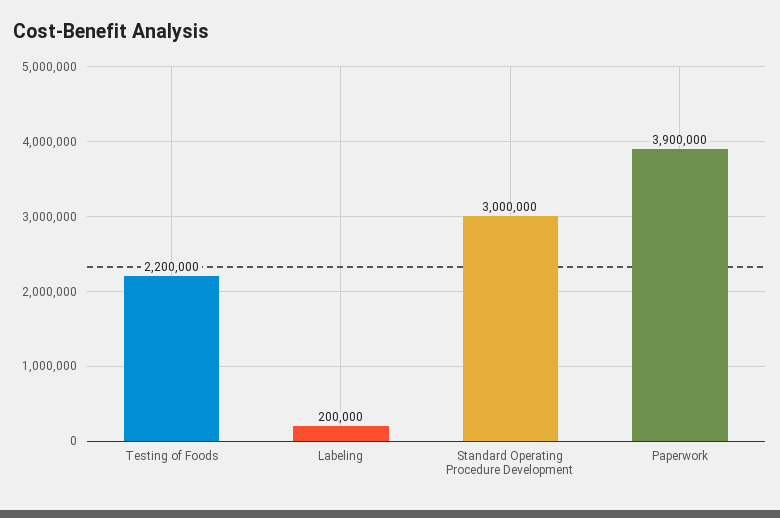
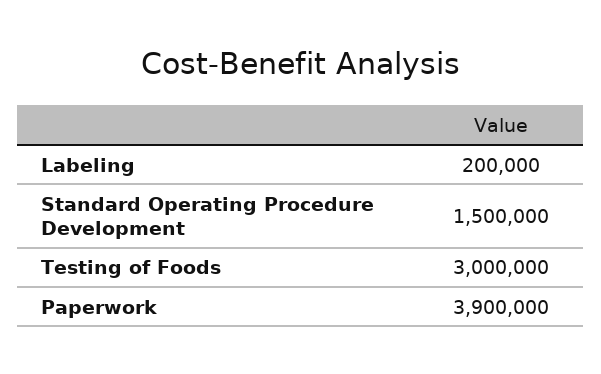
Testing of Foods: 2200000 -> 3000000
Standard Operating Procedure Development: 3000000 -> 1500000

